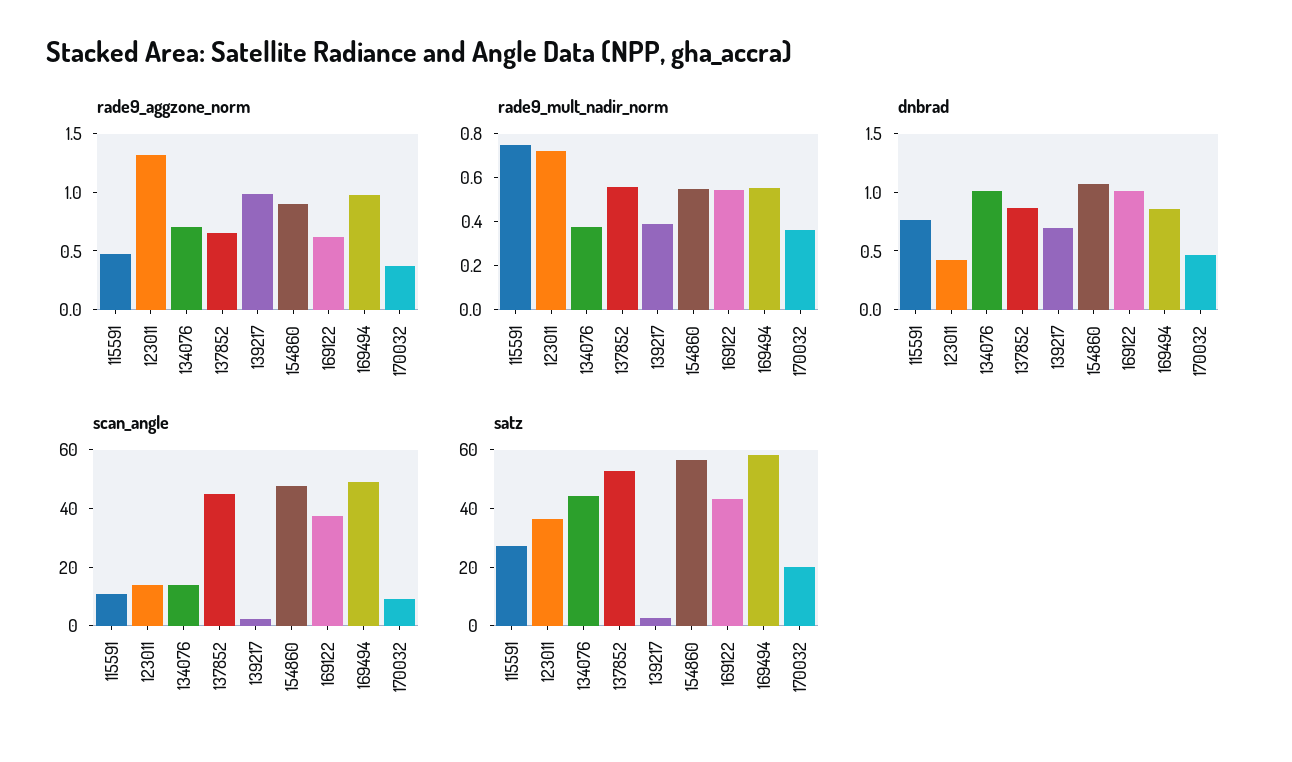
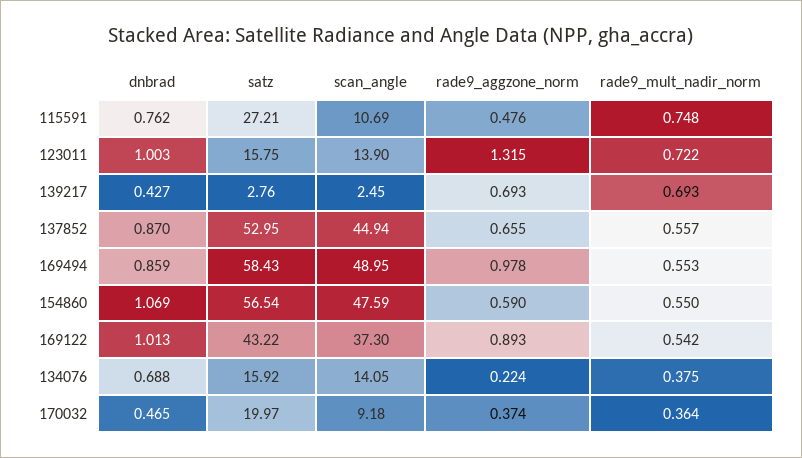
rade9_aggzone_norm, 134076: 0.7 -> 0.224
rade9_aggzone_norm, 139217: 1 -> 0.693
rade9_aggzone_norm, 154860: 0.9 -> 0.59
rade9_aggzone_norm, 169122: 0.6 -> 0.893
rade9_mult_nadir_norm, 139217: 0.4 -> 0.693
dnbrad, 123011: 0.4 -> 1.003
dnbrad, 134076: 1 -> 0.688
dnbrad, 139217: 0.7 -> 0.427
satz, 123011: 35 -> 15.75
satz, 134076: 45 -> 15.92

